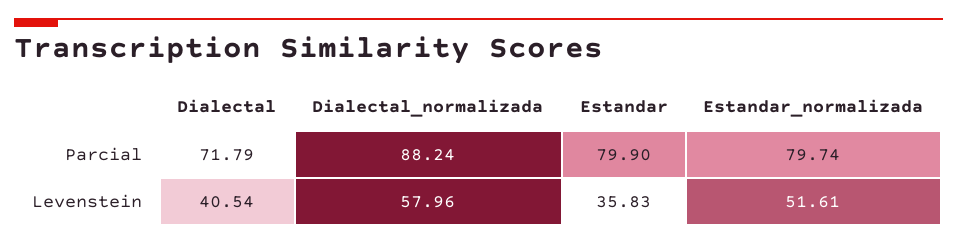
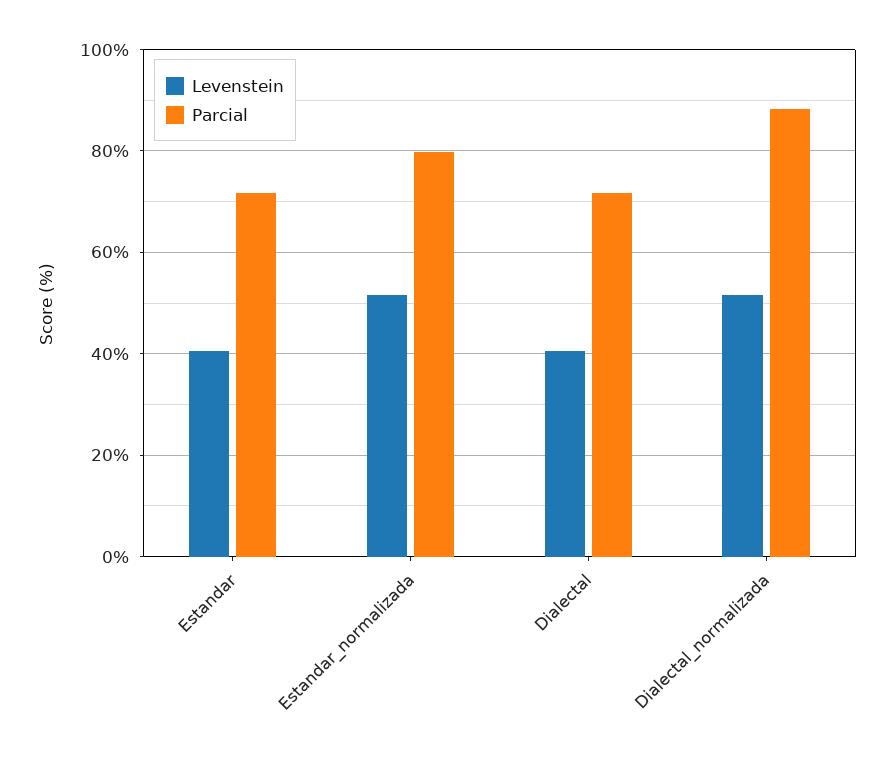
Parcial, Estandar: 79.9 -> 72
Levenstein, Dialectal_normalizada: 57.96 -> 52
Levenstein, Estandar: 35.83 -> 40

